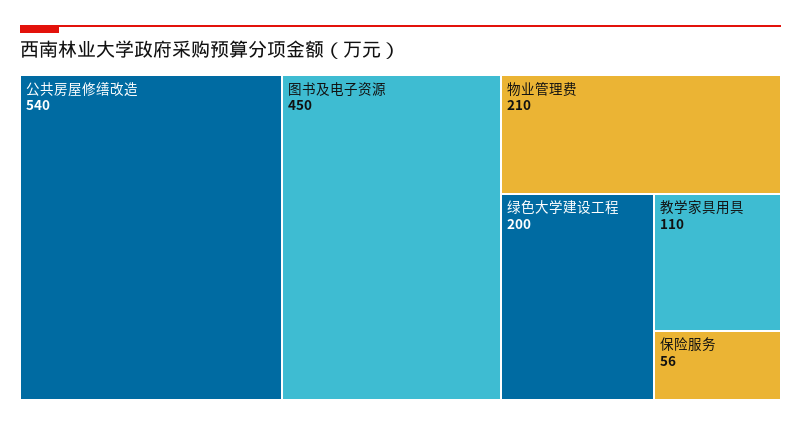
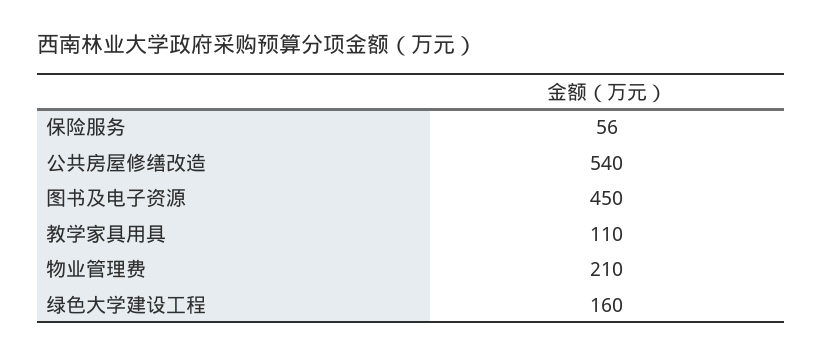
绿色大学建设工程: 200 -> 160

